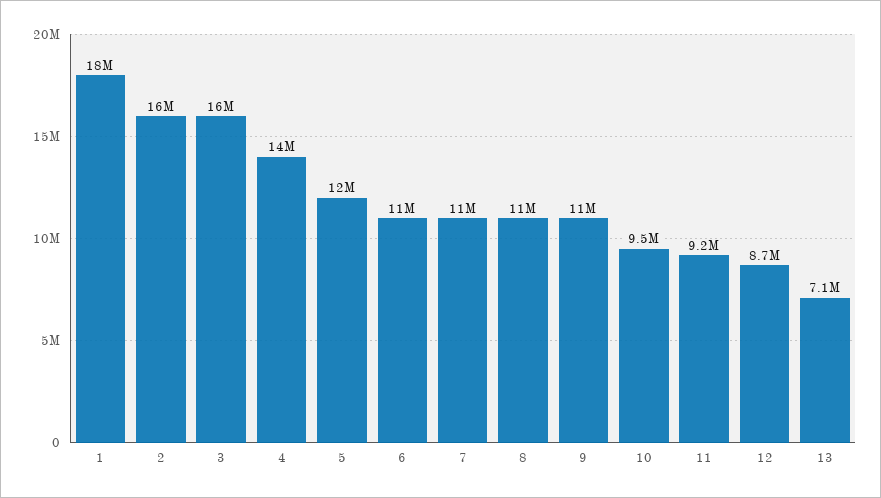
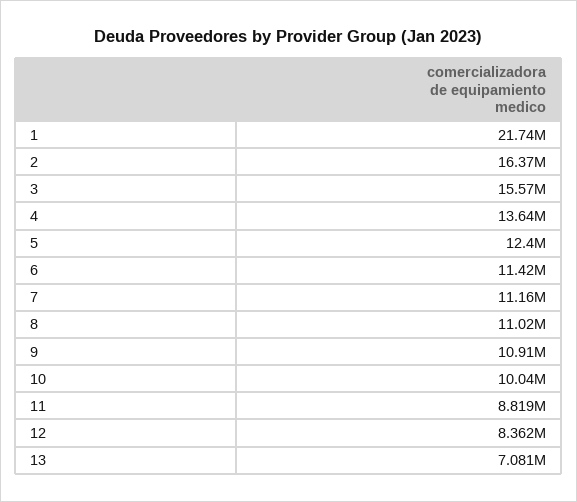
1: 18000000 -> 21740000
10: 9500000 -> 10040000
11: 9200000 -> 8819000
12: 8700000 -> 8362000

